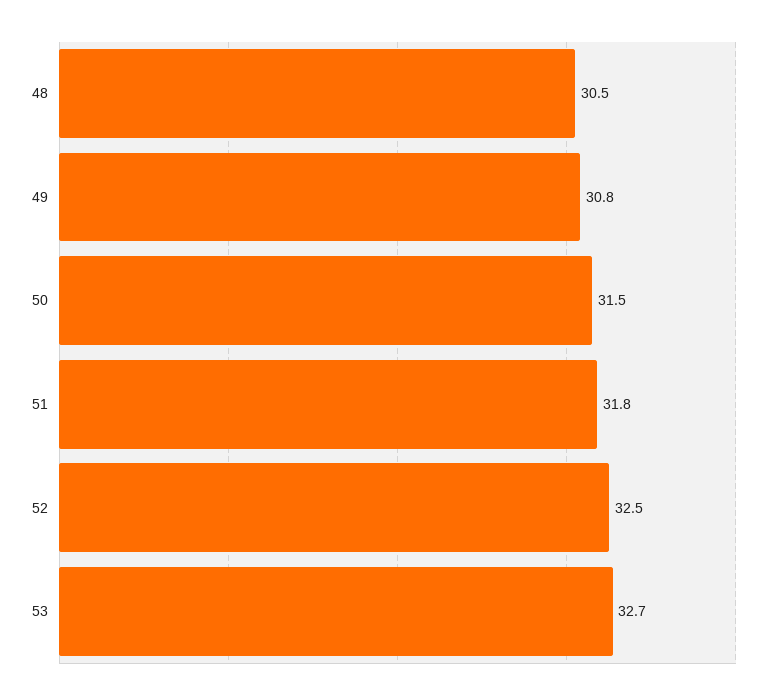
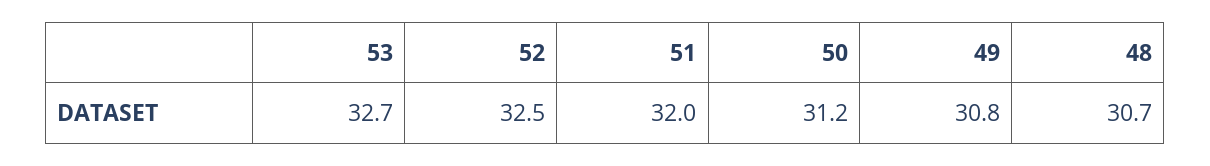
48: 30.5 -> 30.7
50: 31.5 -> 31.2
51: 31.8 -> 32

